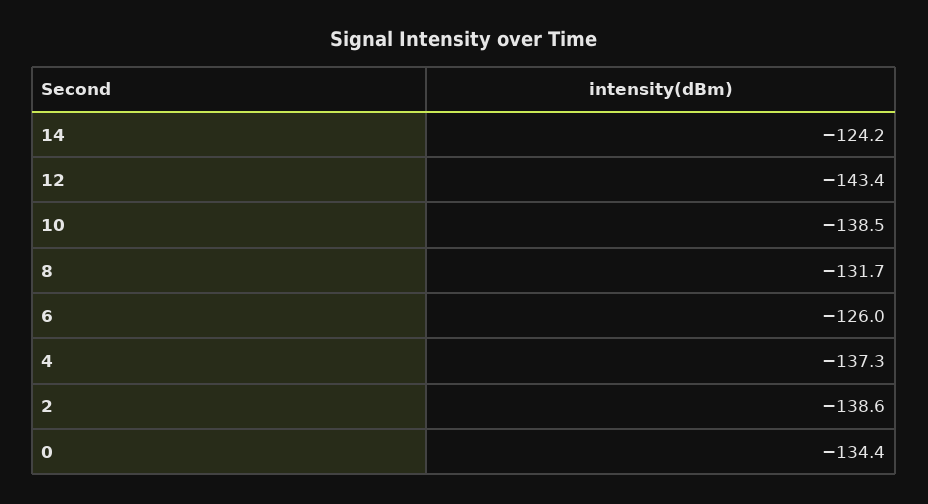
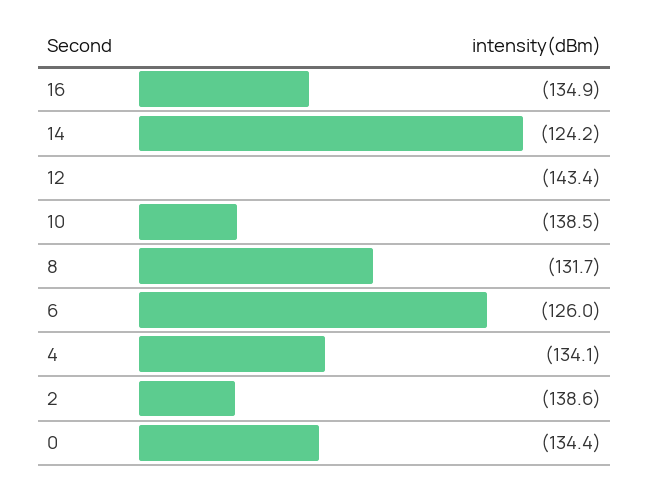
4: -137.3 -> -134.1
16: none -> -134.9

